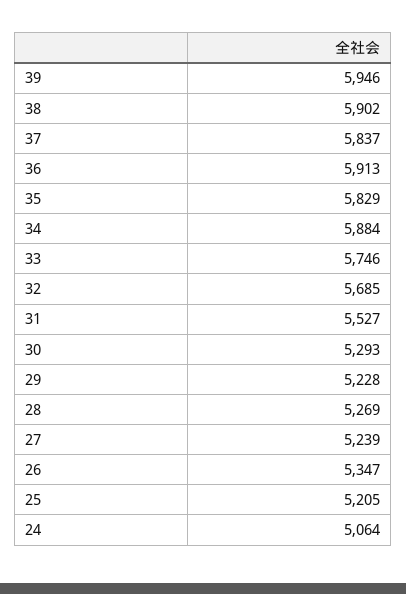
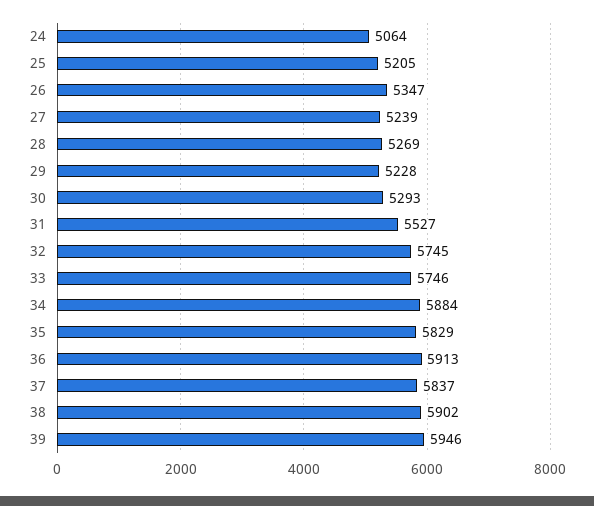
32: 5685 -> 5745

